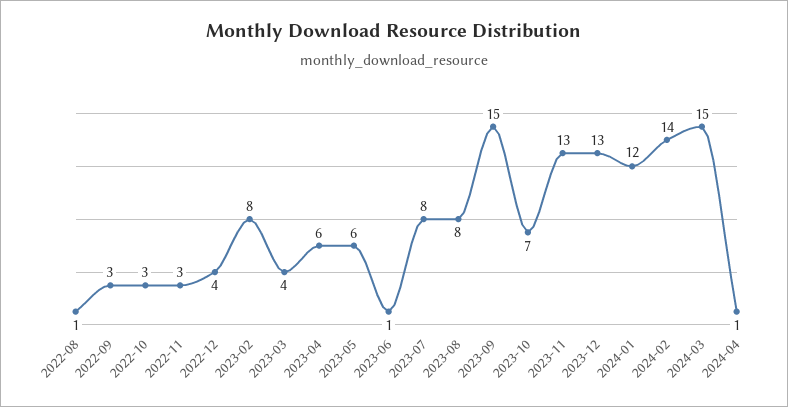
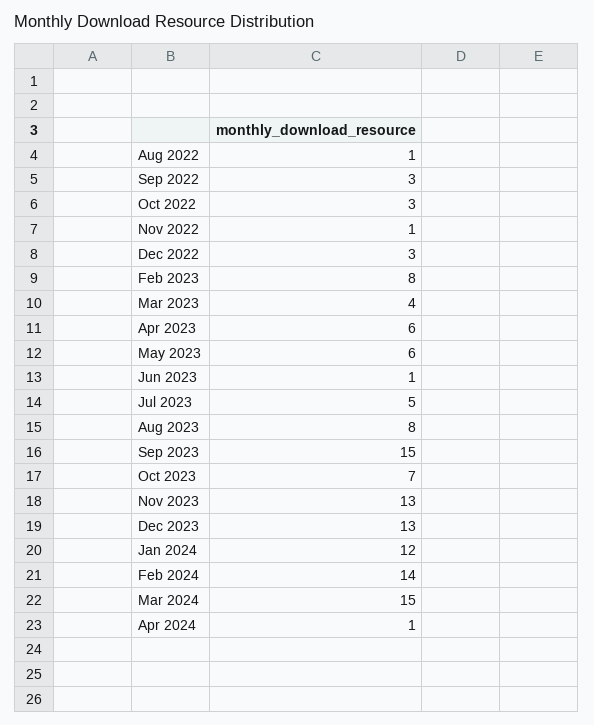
2022-11: 3 -> 1
2022-12: 4 -> 3
2023-07: 8 -> 5

